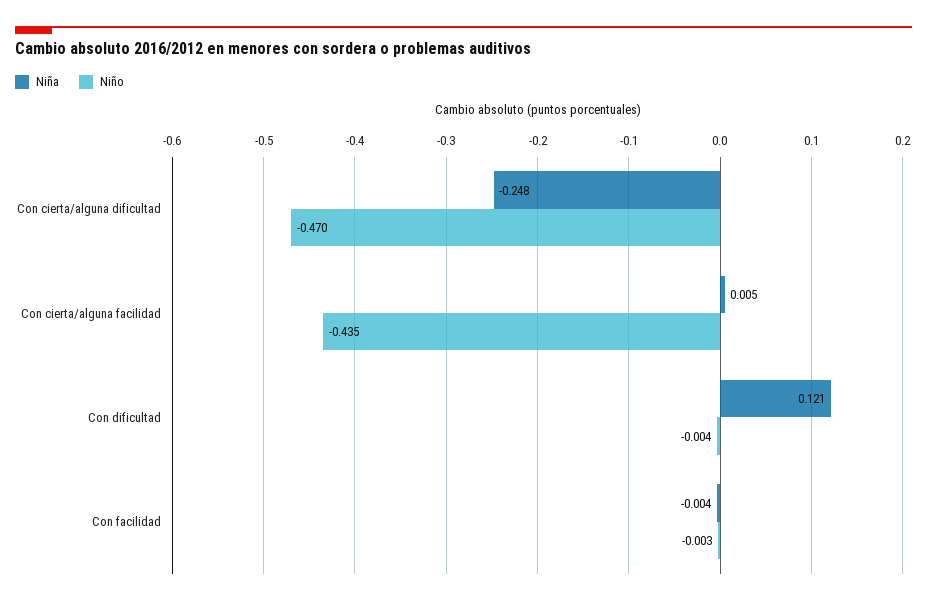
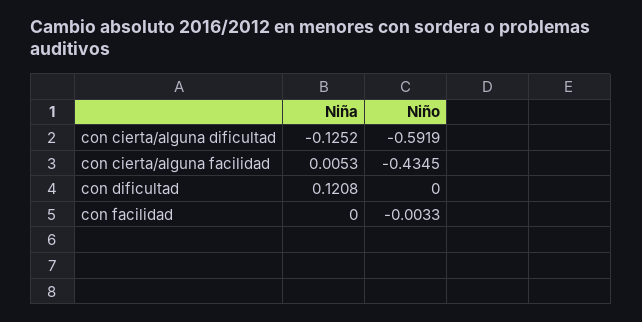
Niña, Con cierta/alguna dificultad: -0.248 -> -0.1252
Niño, Con cierta/alguna dificultad: -0.47 -> -0.5919
Niño, Con dificultad: -0.004 -> 0
Niña, Con facilidad: -0.004 -> 0

